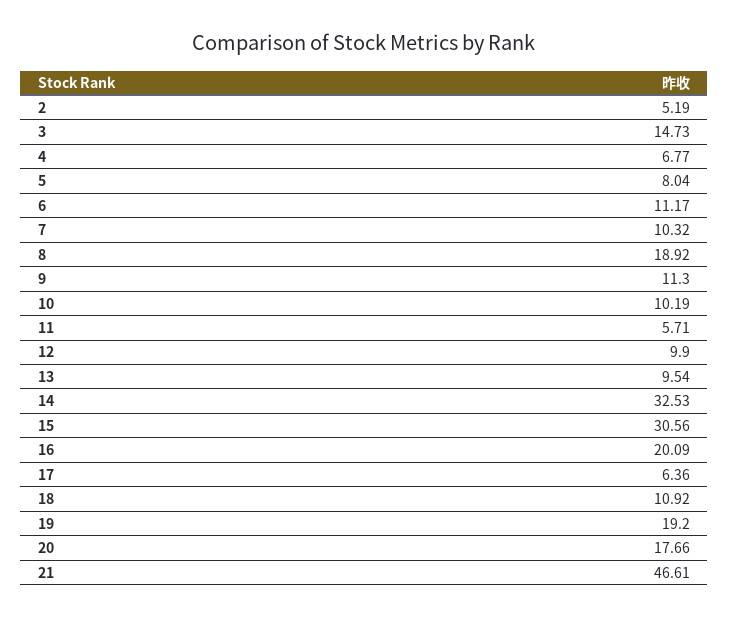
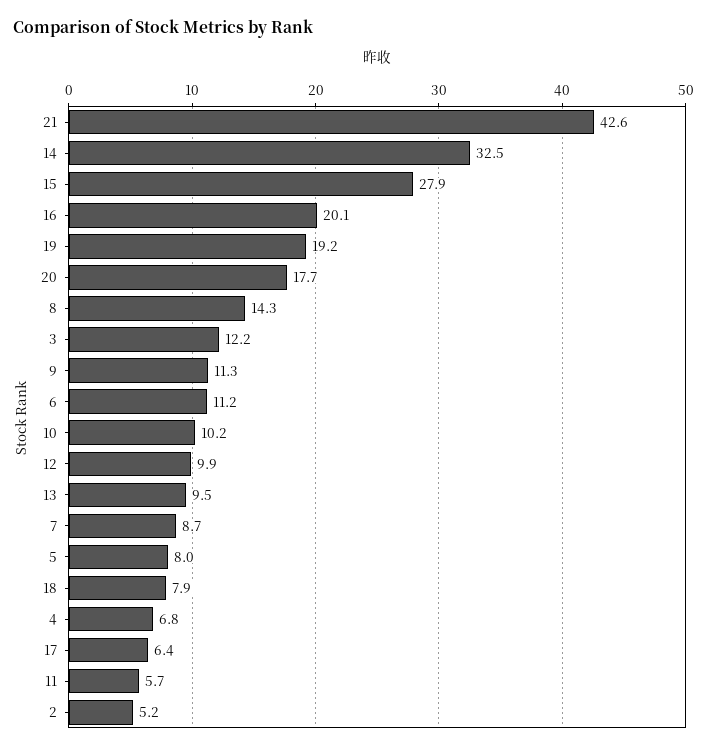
3: 14.73 -> 12.2
7: 10.32 -> 8.7
8: 18.92 -> 14.3
15: 30.56 -> 27.9
18: 10.92 -> 7.9
21: 46.61 -> 42.6

